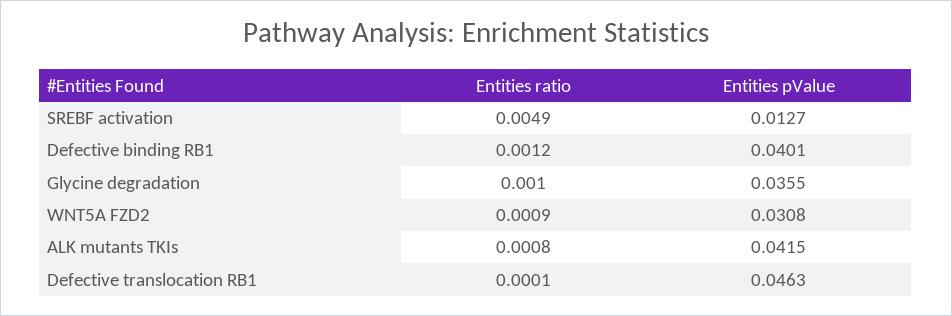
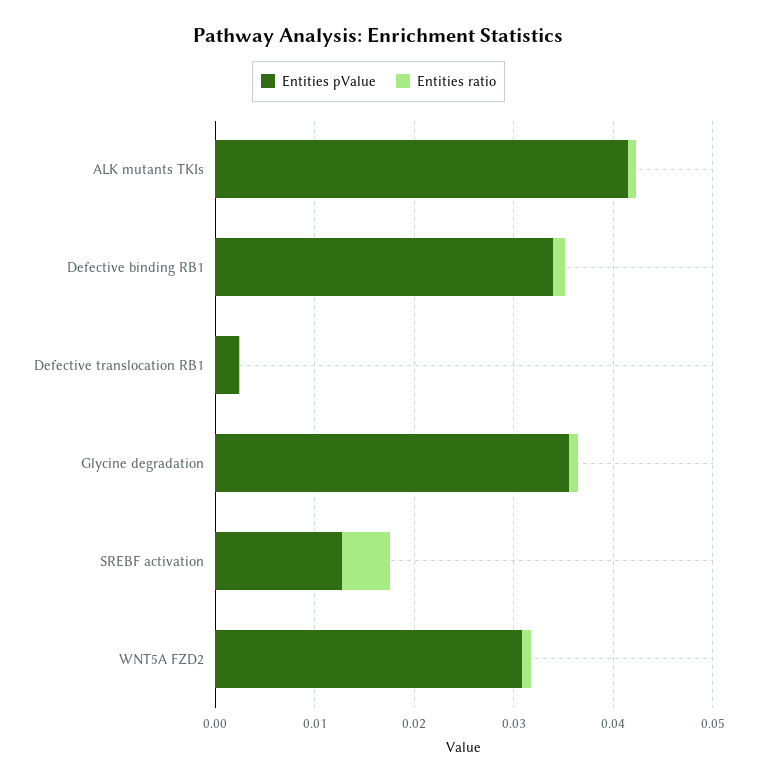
Entities pValue, Defective binding RB1: 0.0401 -> 0.034
Entities pValue, Defective translocation RB1: 0.0463 -> 0.002

